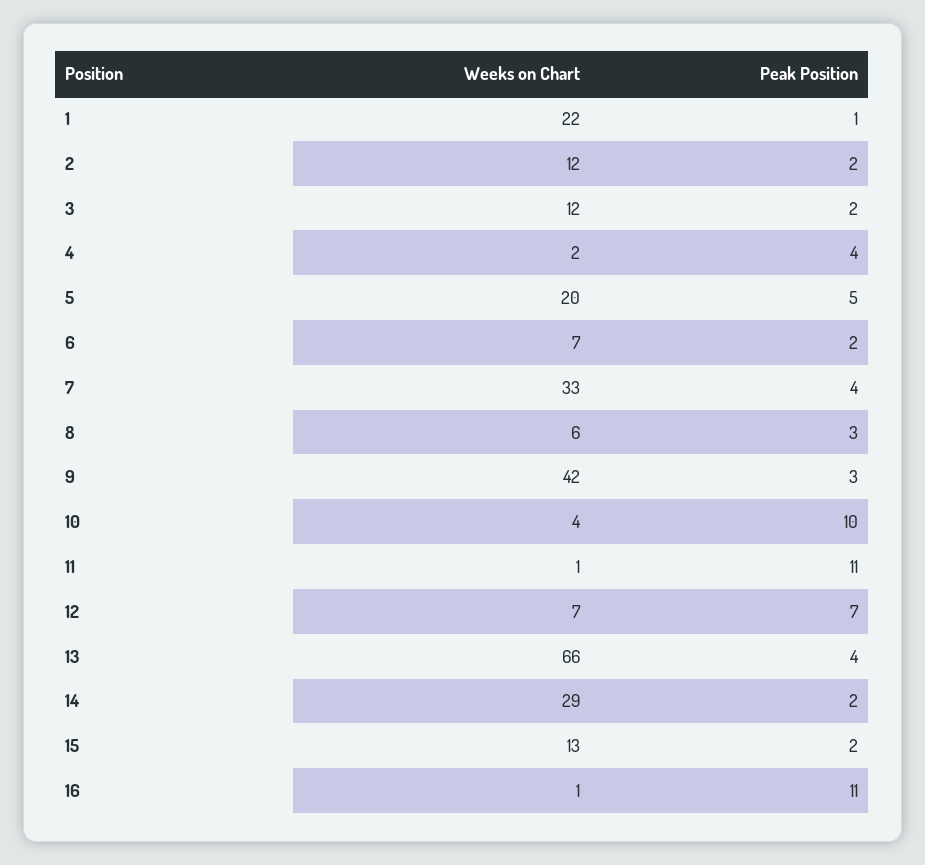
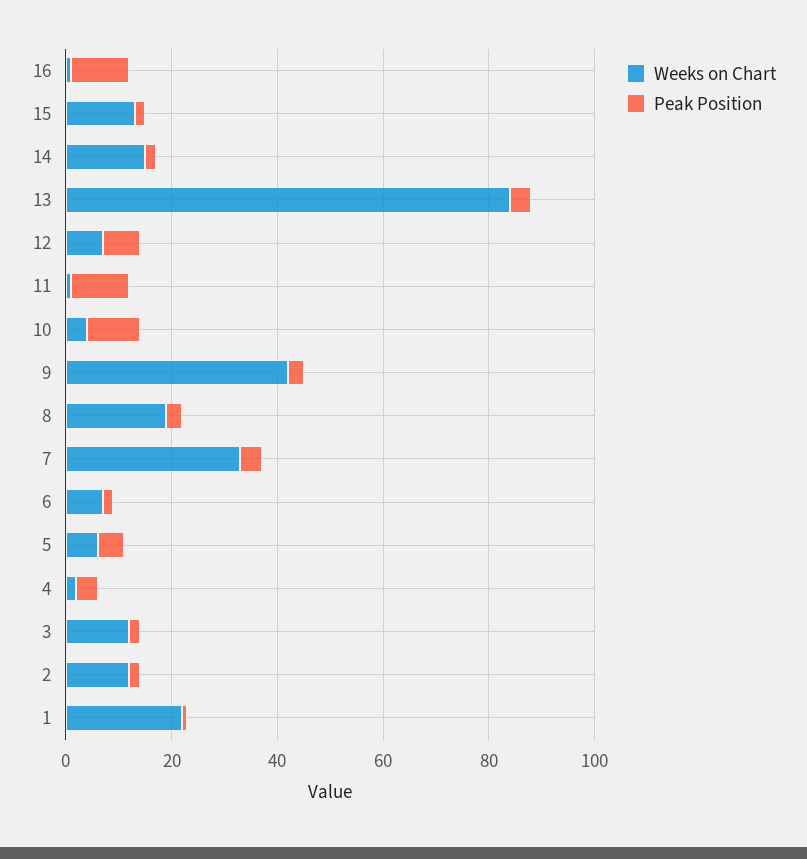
Weeks on Chart, 5: 20 -> 5
Weeks on Chart, 8: 6 -> 20
Weeks on Chart, 13: 66 -> 85
Weeks on Chart, 14: 29 -> 15

